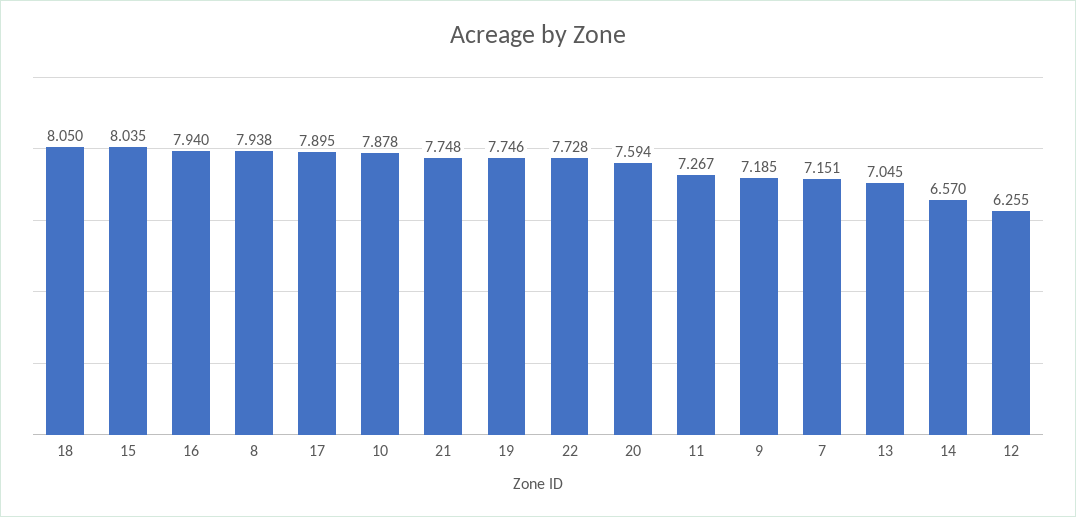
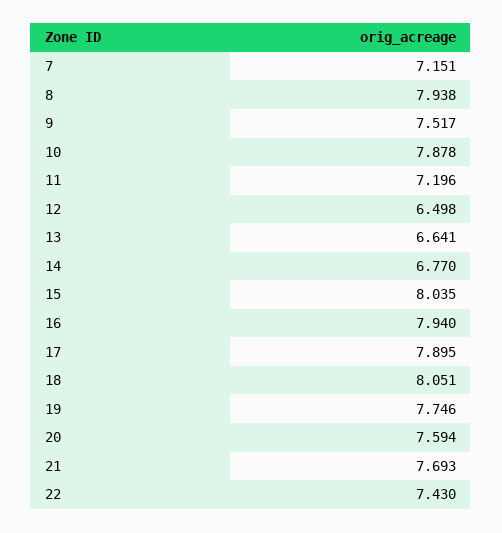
18: 8.05 -> 8.051
21: 7.748 -> 7.693
22: 7.728 -> 7.43
11: 7.267 -> 7.196
9: 7.185 -> 7.517
13: 7.045 -> 6.641
14: 6.57 -> 6.77
12: 6.255 -> 6.498

